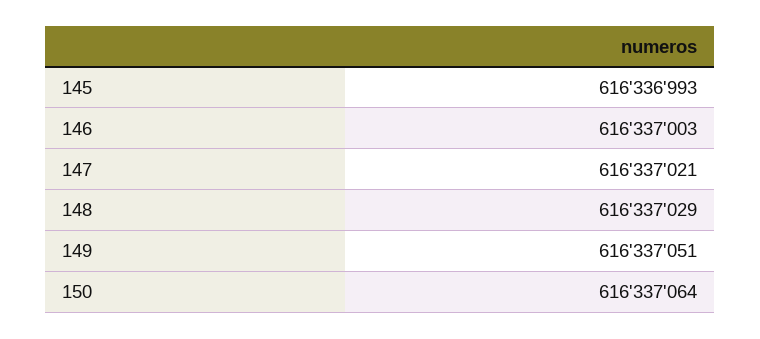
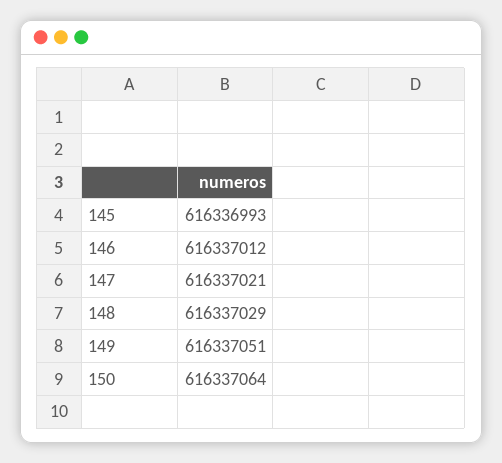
146: 616337003 -> 616337012

